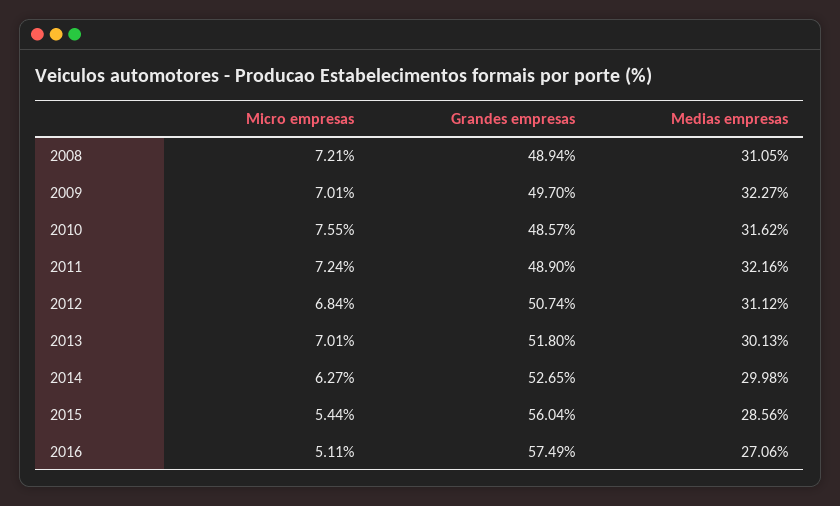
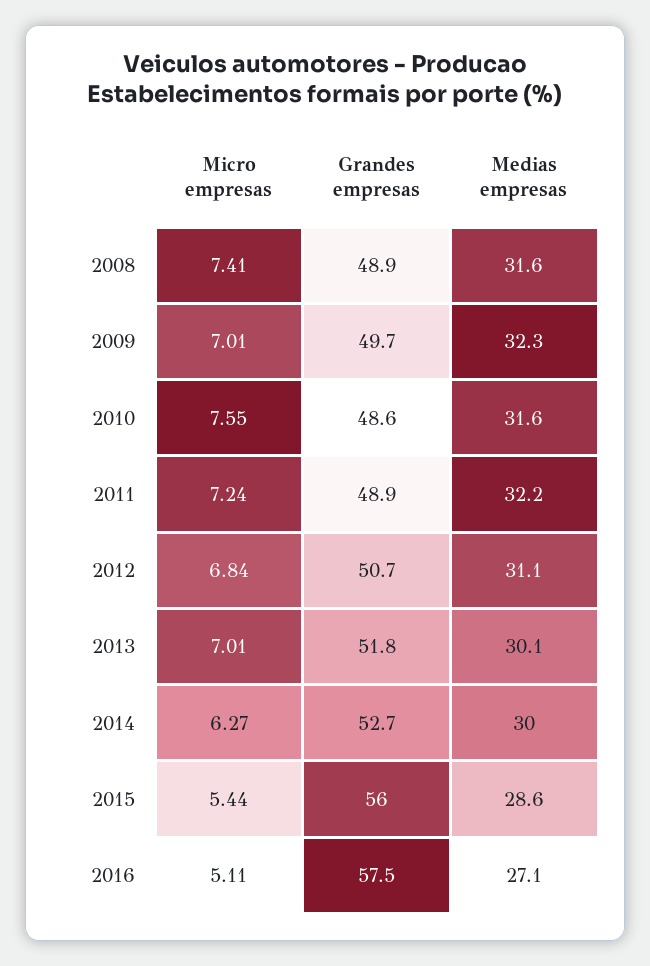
Micro empresas, 2008: 7.21 -> 7.41
Medias empresas, 2008: 31.05 -> 31.6

